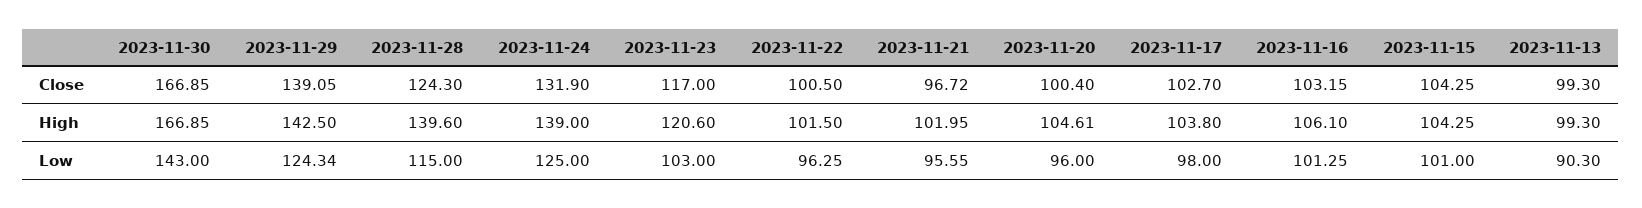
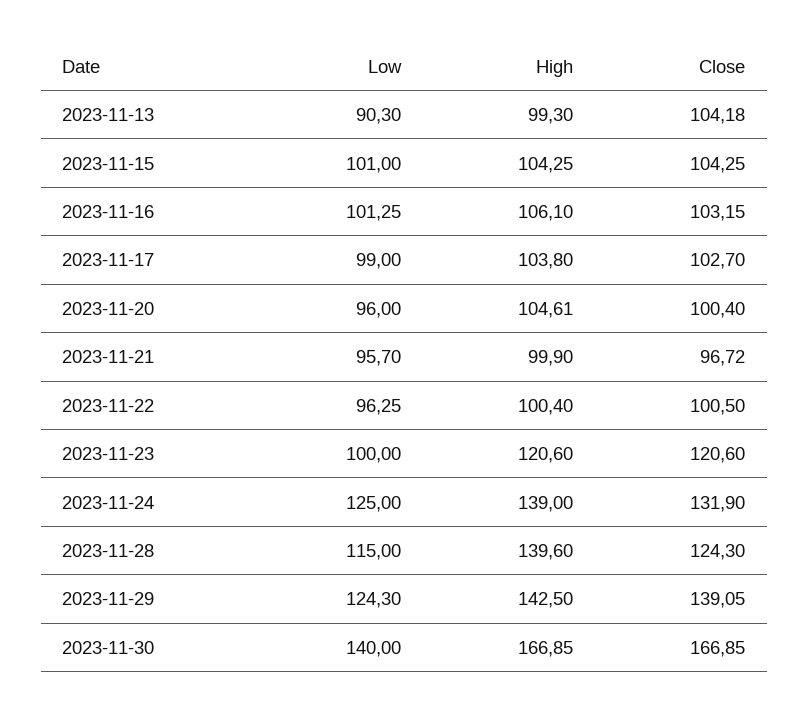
2023-11-23, Close: 117 -> 120.6
2023-11-13, Close: 99.3 -> 104.18
2023-11-22, High: 101.5 -> 100.4
2023-11-21, High: 101.95 -> 99.9
2023-11-30, Low: 143 -> 140
2023-11-29, Low: 124.34 -> 124.3
2023-11-23, Low: 103 -> 100
2023-11-21, Low: 95.55 -> 95.7
2023-11-17, Low: 98 -> 99

